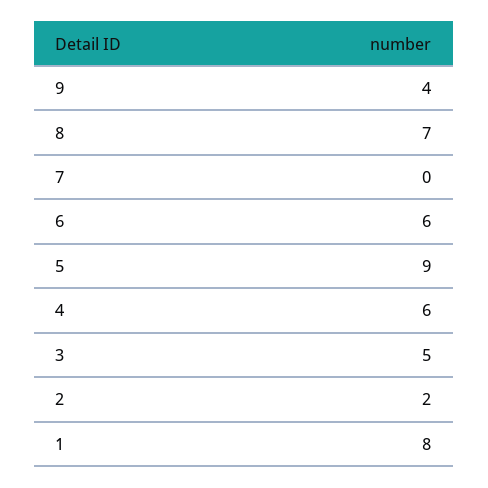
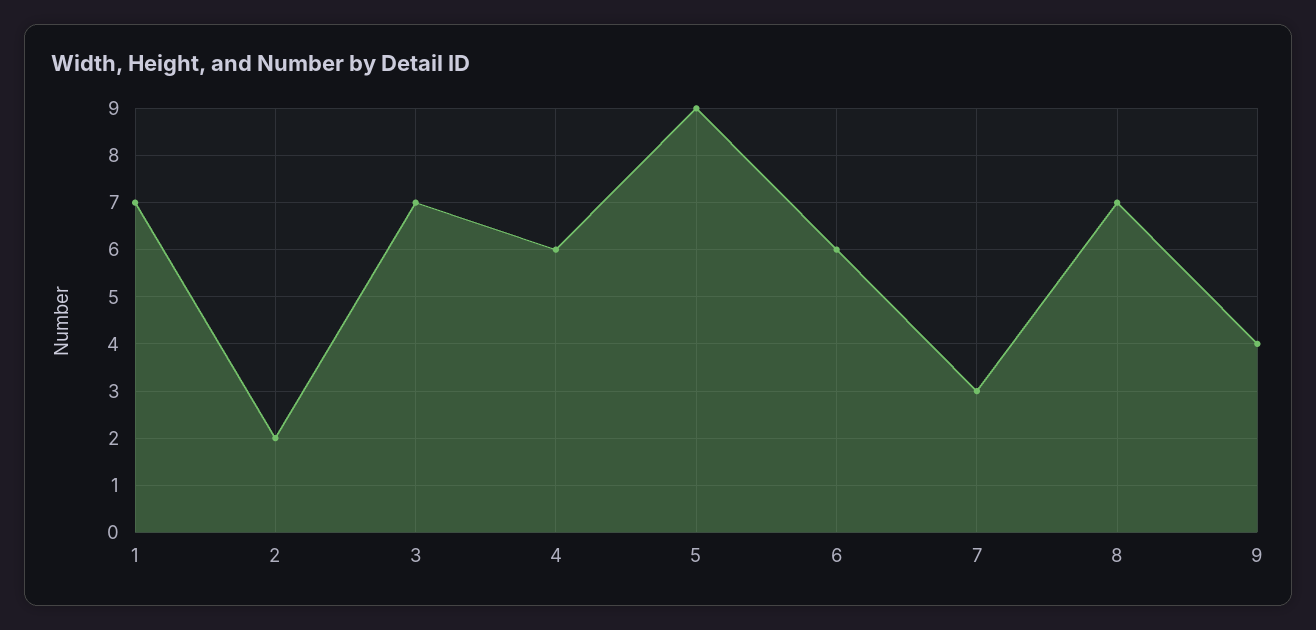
7: 0 -> 3
3: 5 -> 7
1: 8 -> 7

